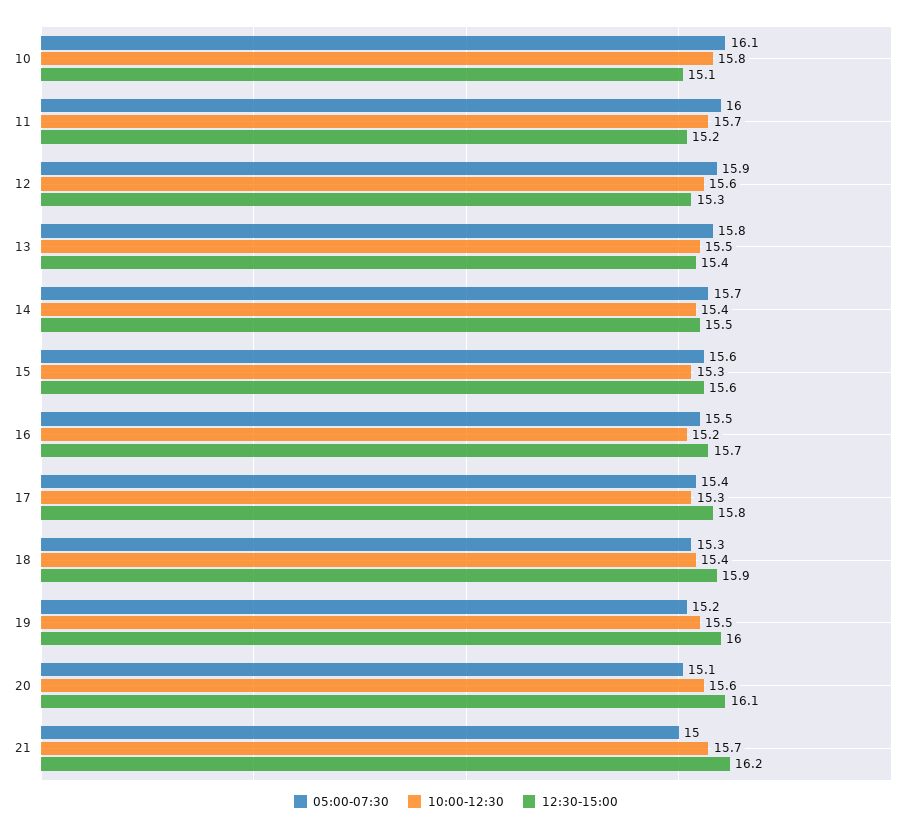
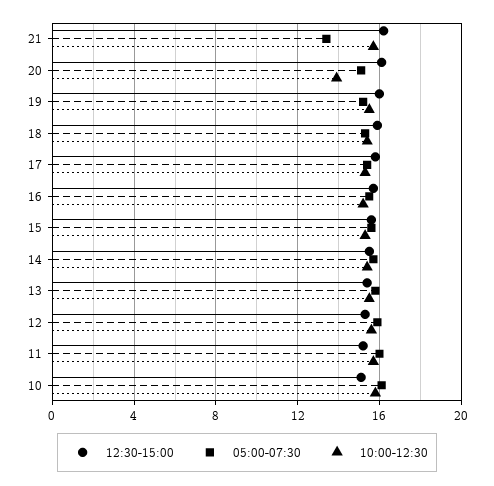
10:00-12:30, 20: 15.6 -> 14
05:00-07:30, 21: 15 -> 13.5

